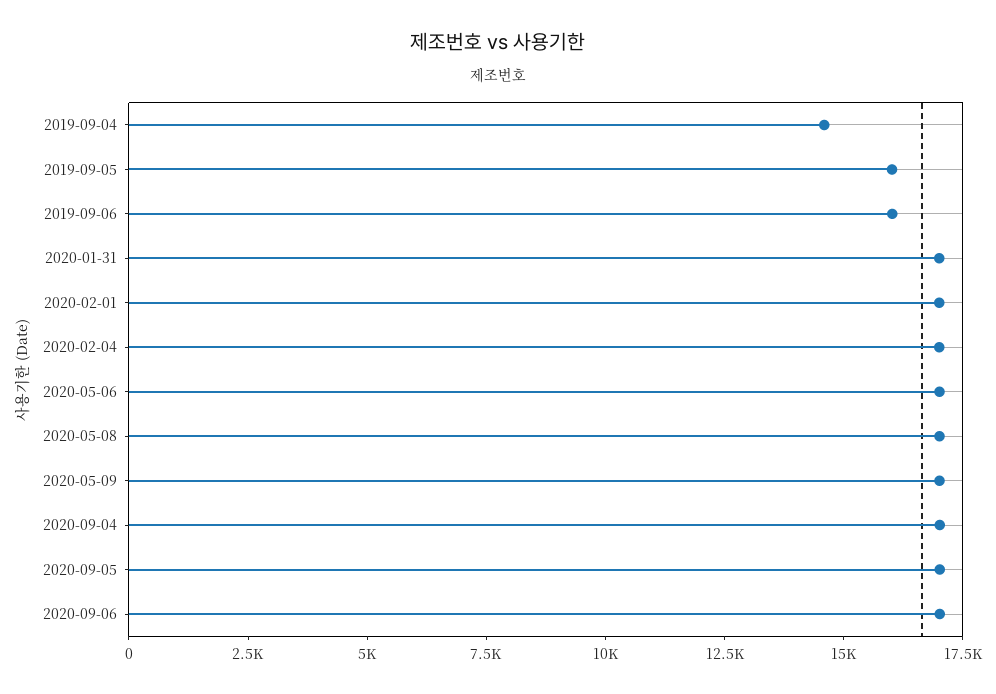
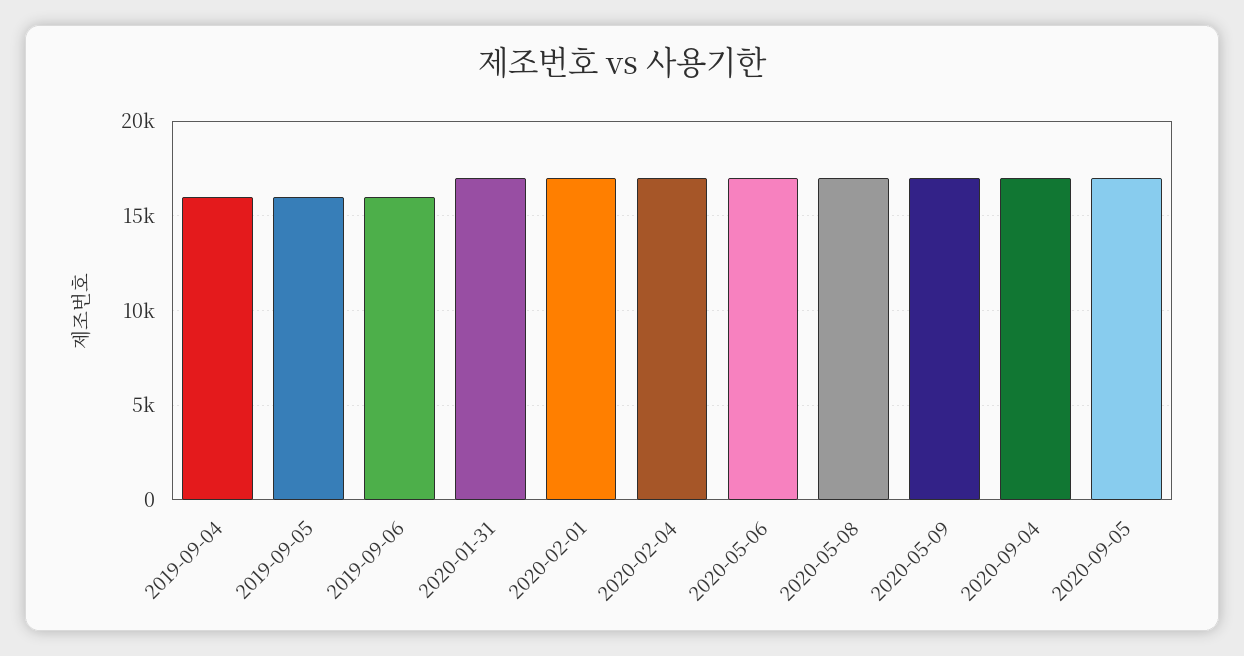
2019-09-04: 14500 -> 16000
2020-09-06: 17000 -> none

